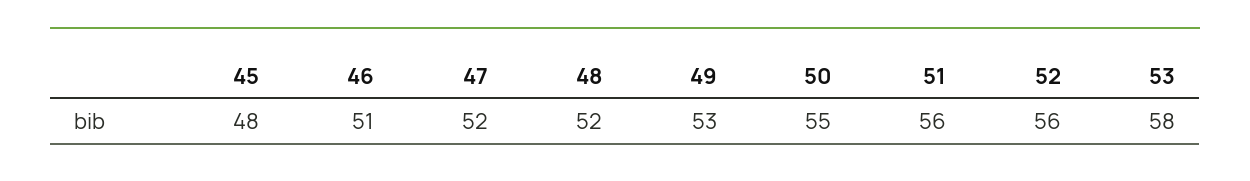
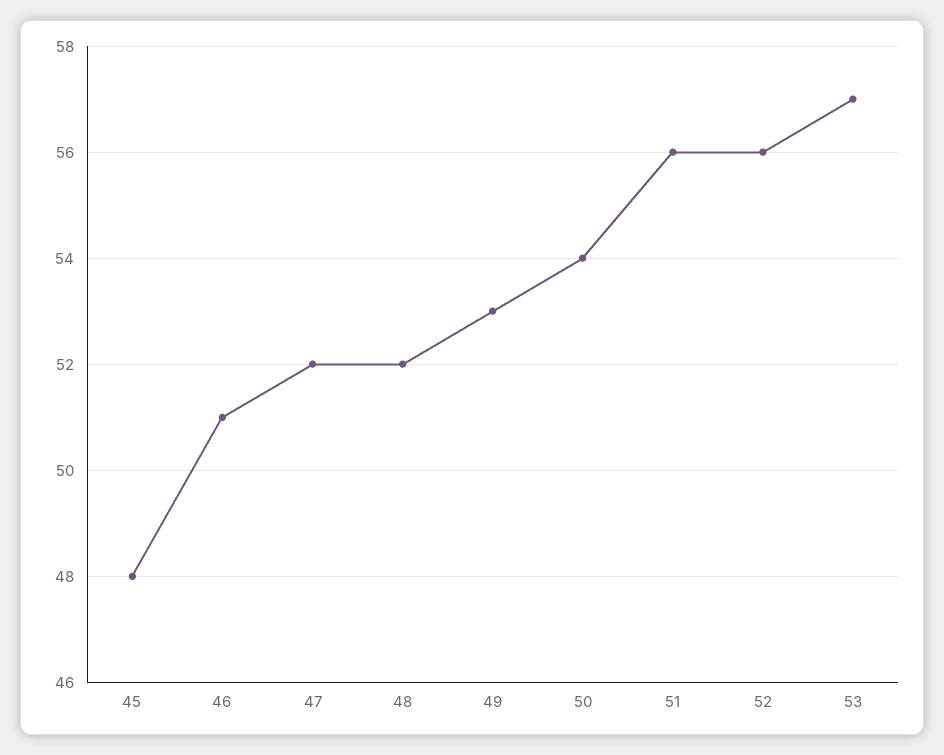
50: 55 -> 54
53: 58 -> 57

